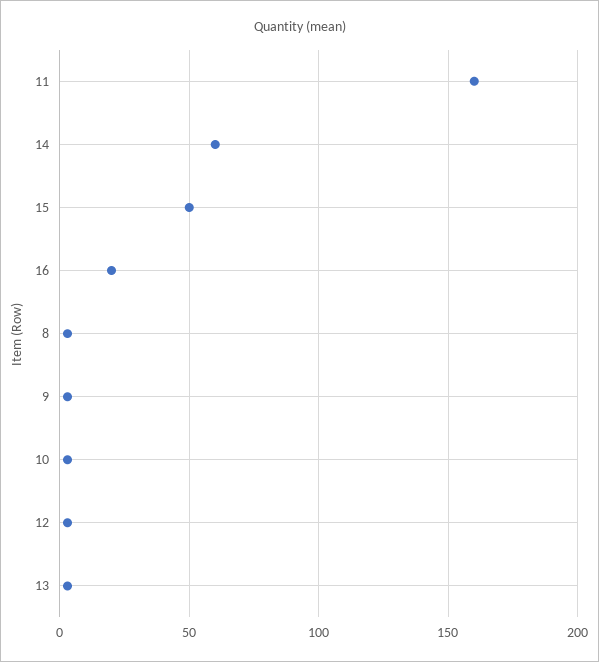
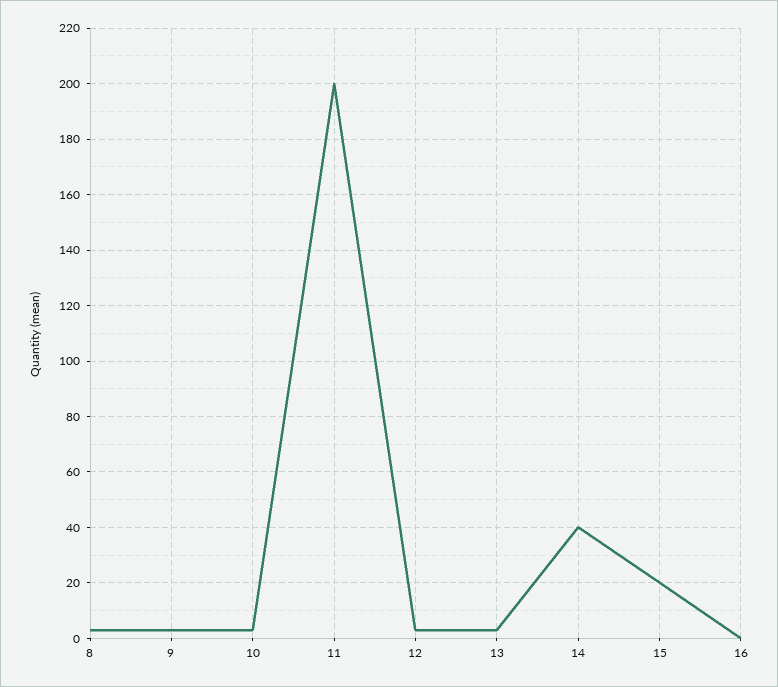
11: 160 -> 200
14: 60 -> 40
15: 50 -> 20
16: 20 -> 0

